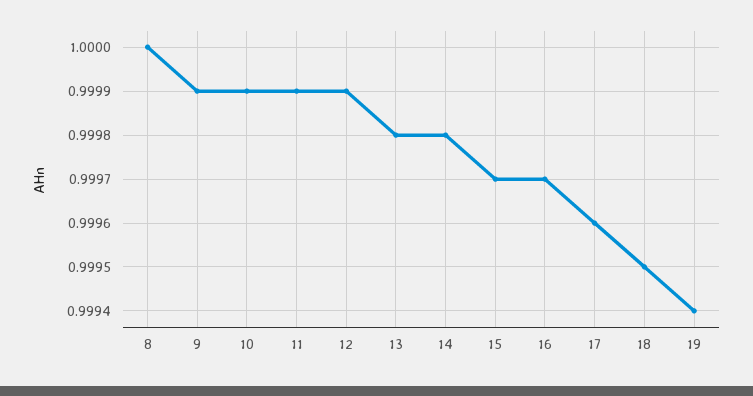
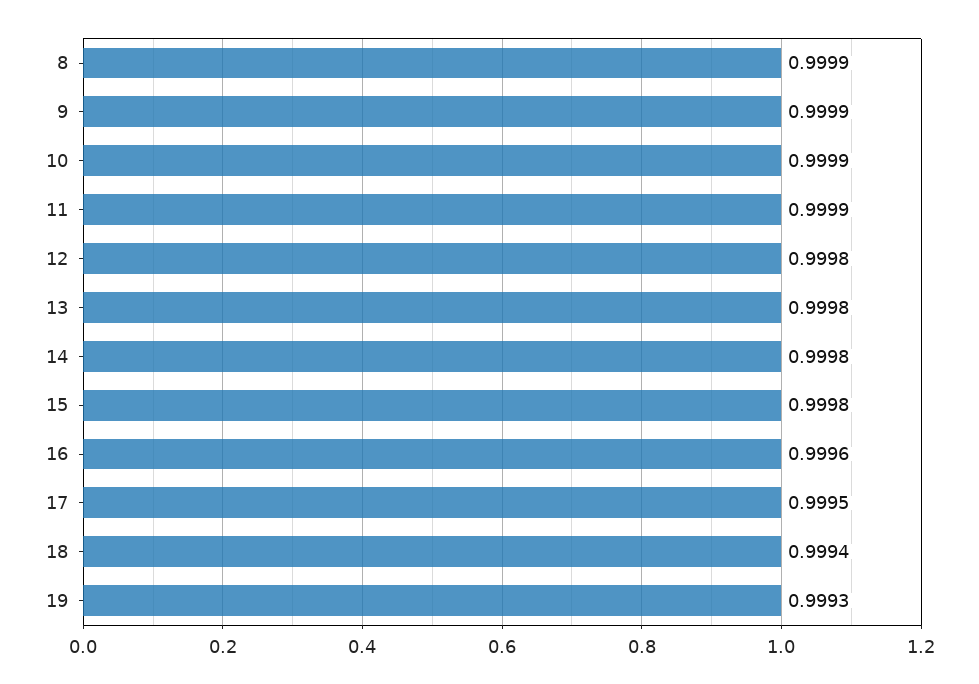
8: 1 -> 0.9999
12: 0.9999 -> 0.9998
15: 0.9997 -> 0.9998
16: 0.9997 -> 0.9996
17: 0.9996 -> 0.9995
18: 0.9995 -> 0.9994
19: 0.9994 -> 0.9993

